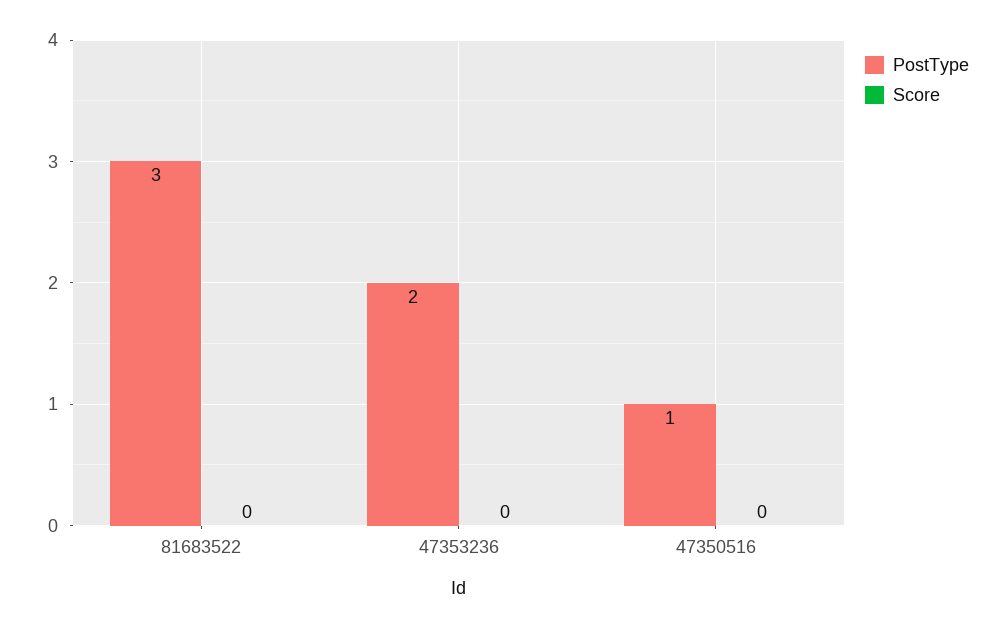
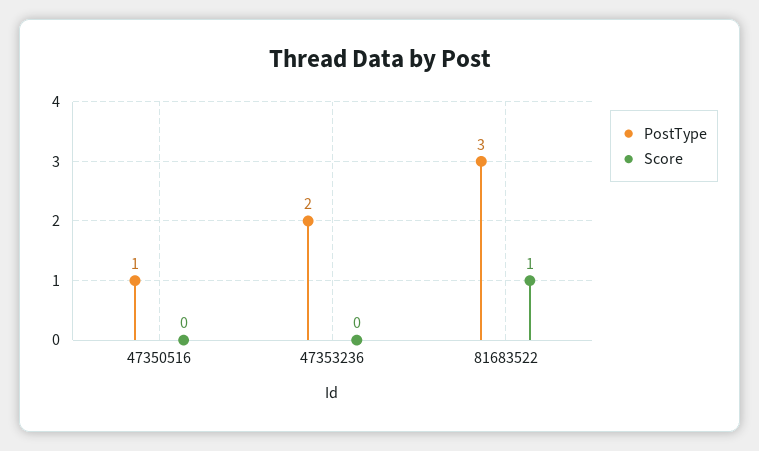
Score, 81683522: 0 -> 1

